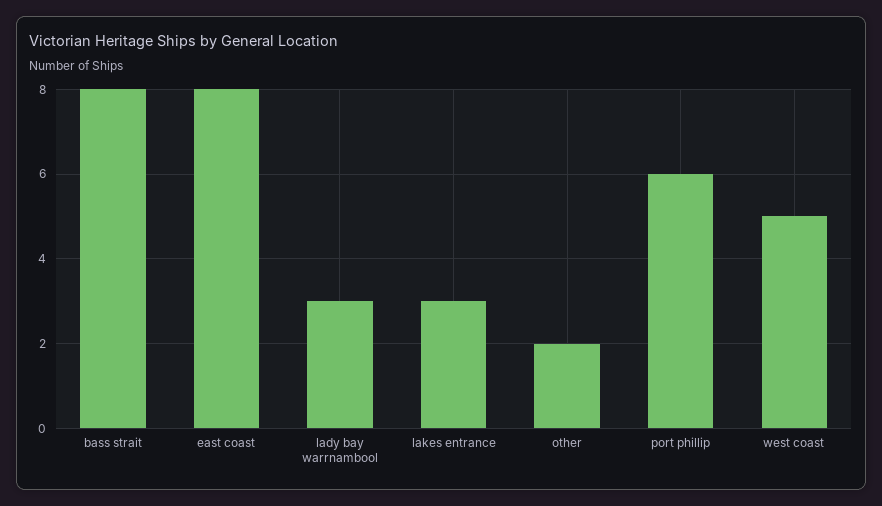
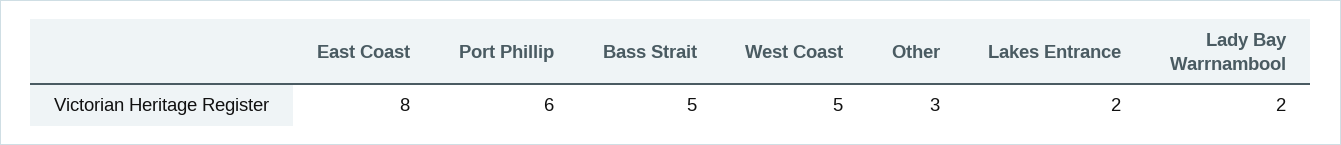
bass strait: 8 -> 5
lady bay warrnambool: 3 -> 2
lakes entrance: 3 -> 2
other: 2 -> 3

